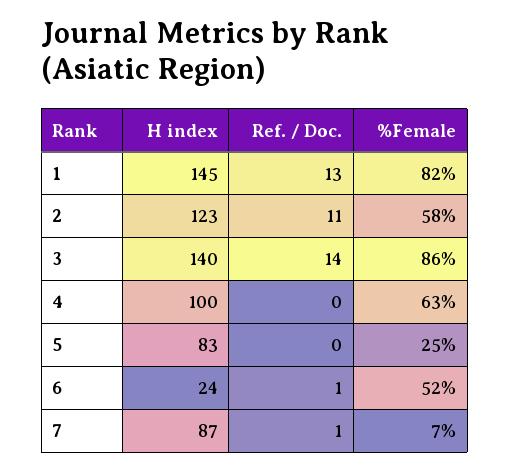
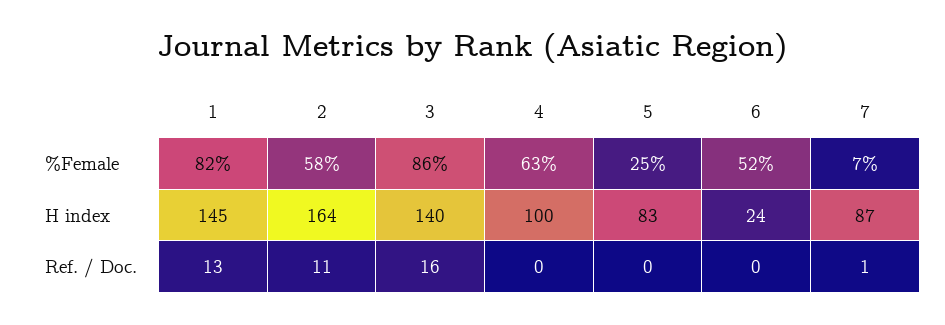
H index, 2: 123 -> 164
Ref. / Doc., 3: 14 -> 16
Ref. / Doc., 6: 1 -> 0

